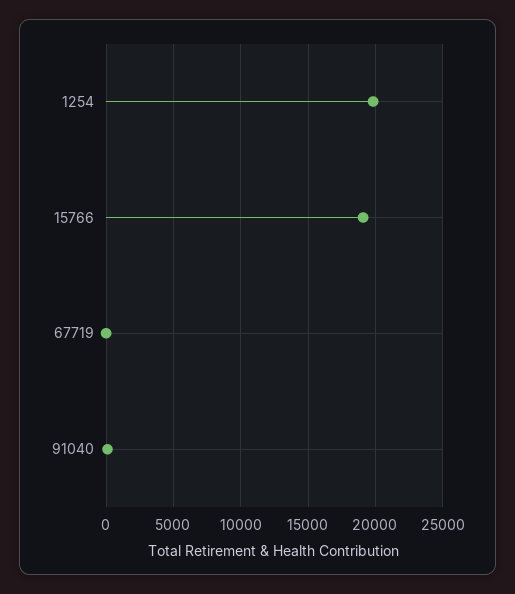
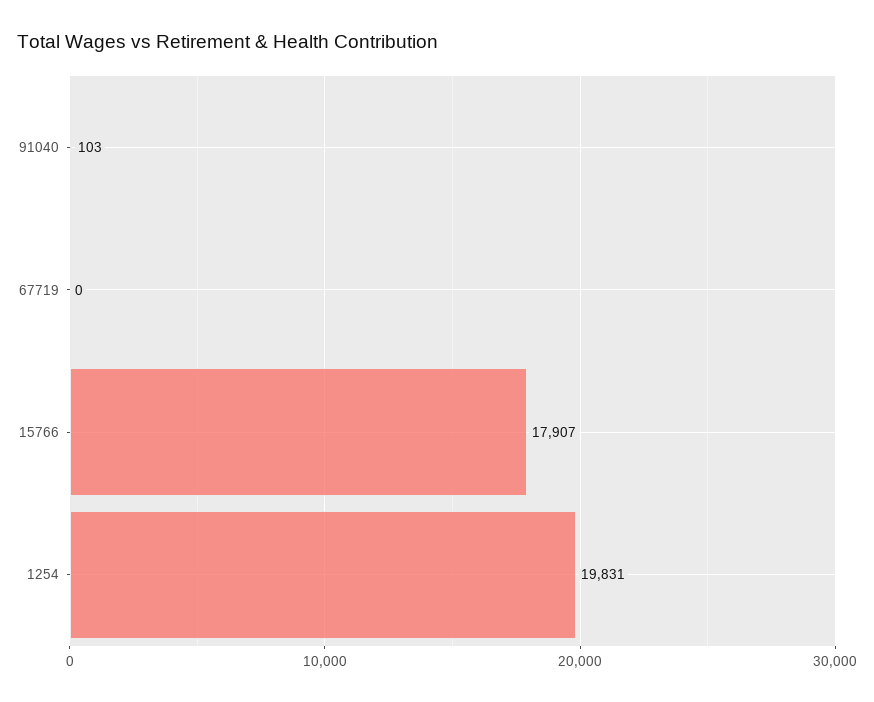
15766: 19000 -> 17907

